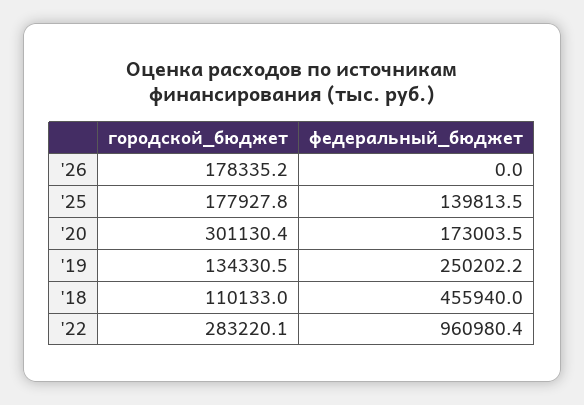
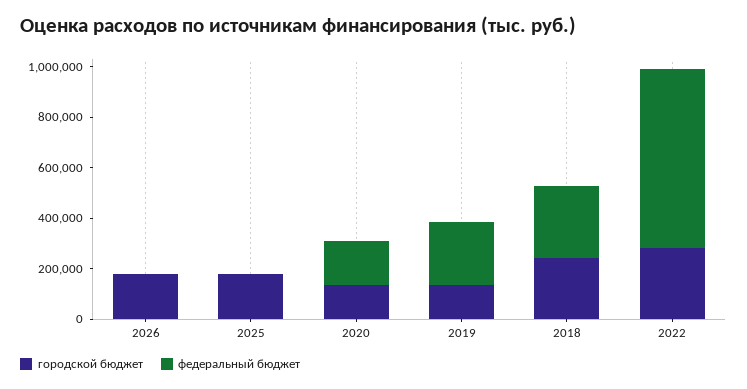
федеральный_бюджет, '25: 139813.5 -> 0
городской_бюджет, '20: 301130.4 -> 150000
городской_бюджет, '18: 110133 -> 250000
федеральный_бюджет, '18: 455940 -> 300000
федеральный_бюджет, '22: 960980.4 -> 700000

